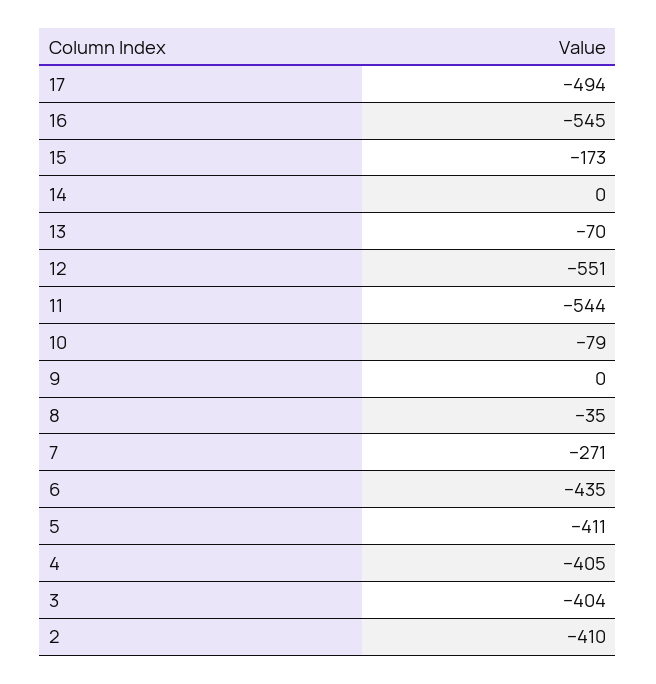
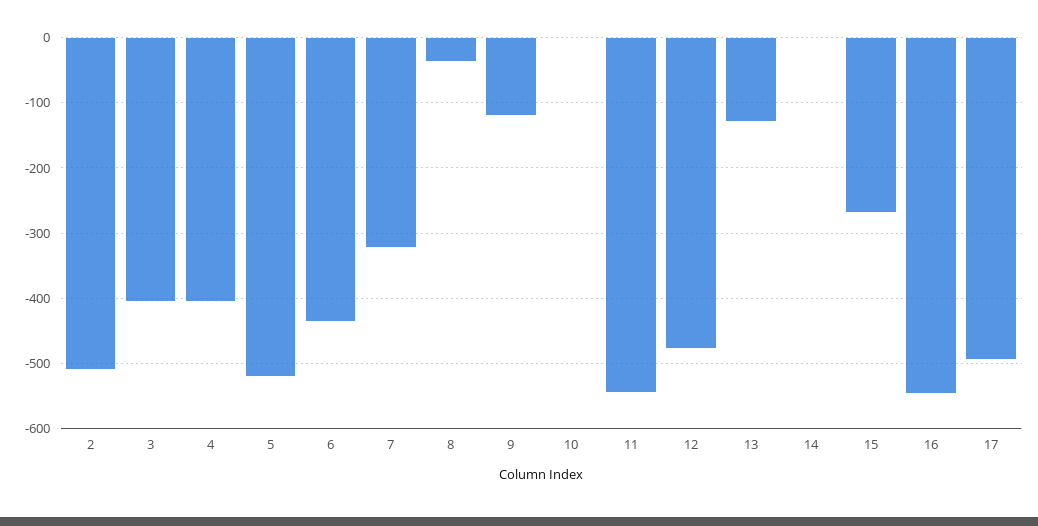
15: -173 -> -270
13: -70 -> -130
12: -551 -> -480
10: -79 -> 0
9: 0 -> -120
7: -271 -> -320
5: -411 -> -520
2: -410 -> -510

